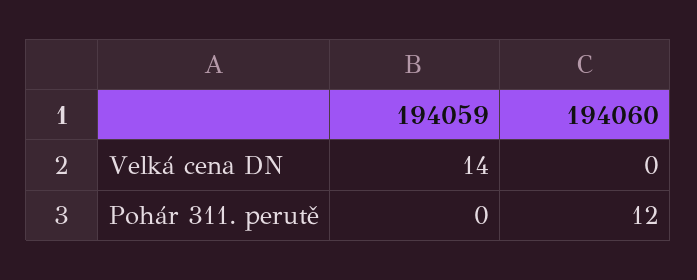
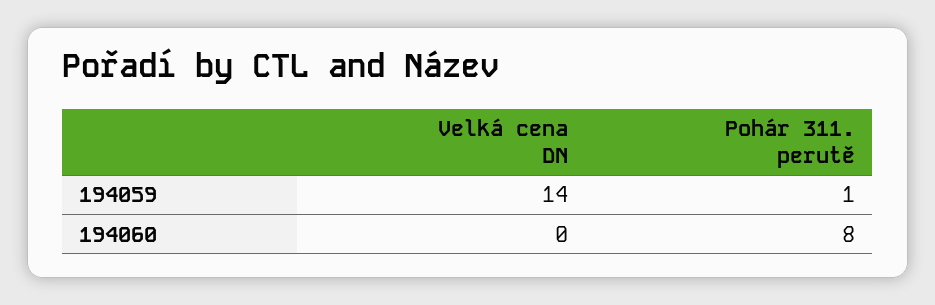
194059, Pohár 311. perutě: 0 -> 1
194060, Pohár 311. perutě: 12 -> 8

